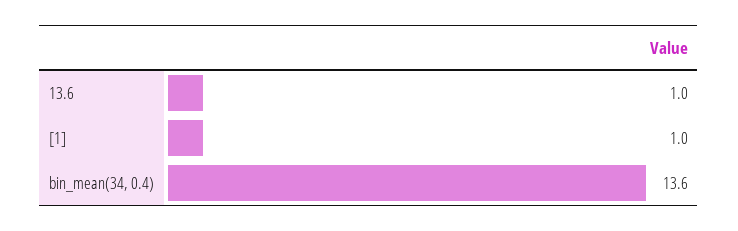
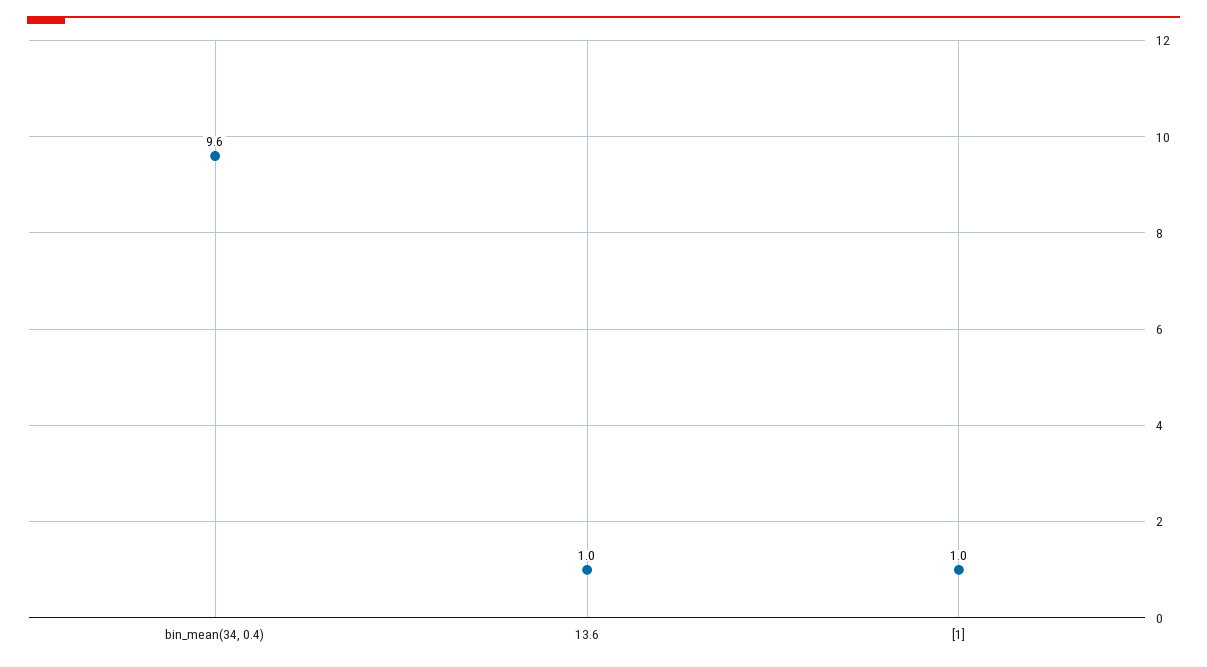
bin_mean(34, 0.4): 13.6 -> 9.6

